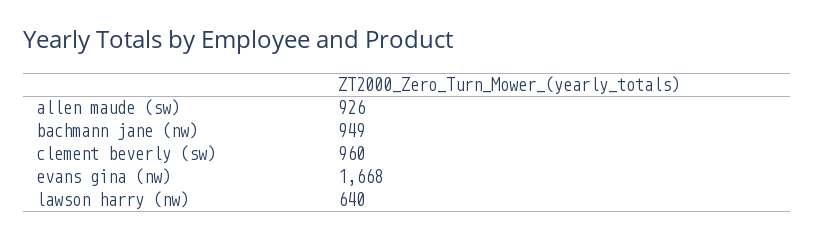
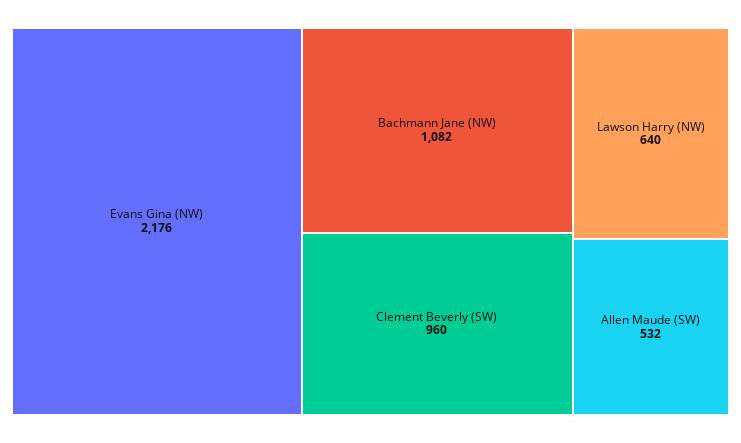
allen maude (sw): 926 -> 532
bachmann jane (nw): 949 -> 1082
evans gina (nw): 1668 -> 2176

